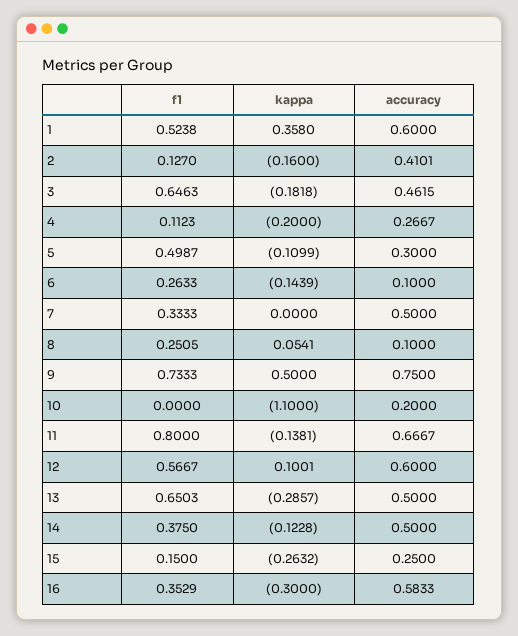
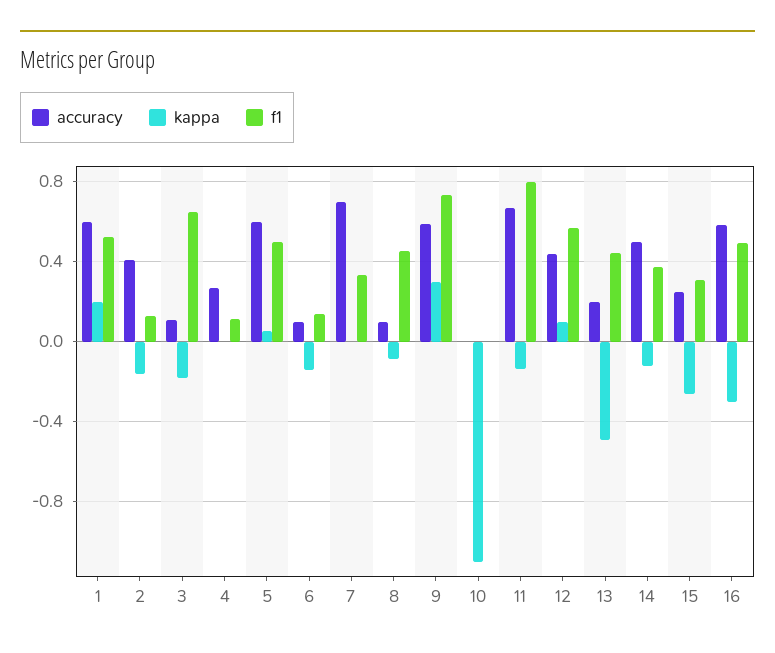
kappa, 1: 0.358 -> 0.2
accuracy, 3: 0.4615 -> 0.1
kappa, 4: -0.2 -> 0
kappa, 5: -0.1099 -> 0.05
accuracy, 5: 0.3 -> 0.6
f1, 6: 0.2633 -> 0.15
accuracy, 7: 0.5 -> 0.7
f1, 8: 0.2505 -> 0.45
kappa, 8: 0.0541 -> -0.1
kappa, 9: 0.5 -> 0.3
accuracy, 9: 0.75 -> 0.6
accuracy, 10: 0.2 -> 0
accuracy, 12: 0.6 -> 0.45
f1, 13: 0.6503 -> 0.45
kappa, 13: -0.2857 -> -0.5
accuracy, 13: 0.5 -> 0.2
f1, 15: 0.15 -> 0.3
f1, 16: 0.3529 -> 0.5

